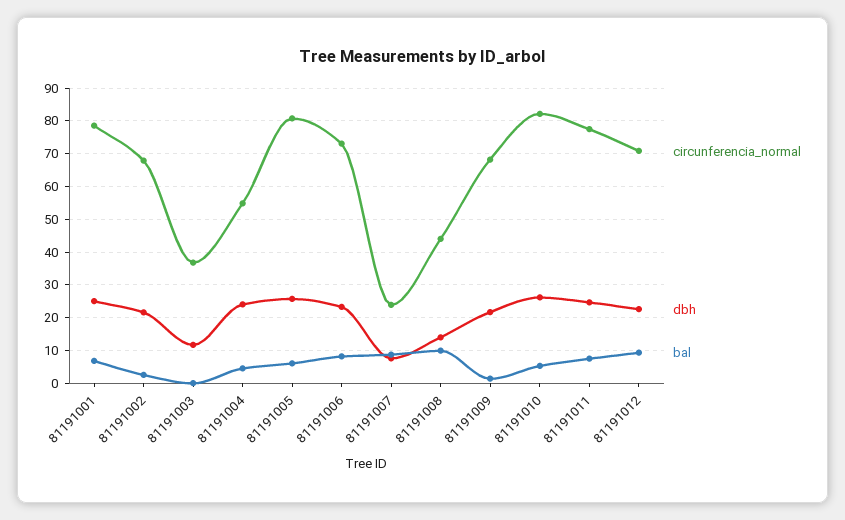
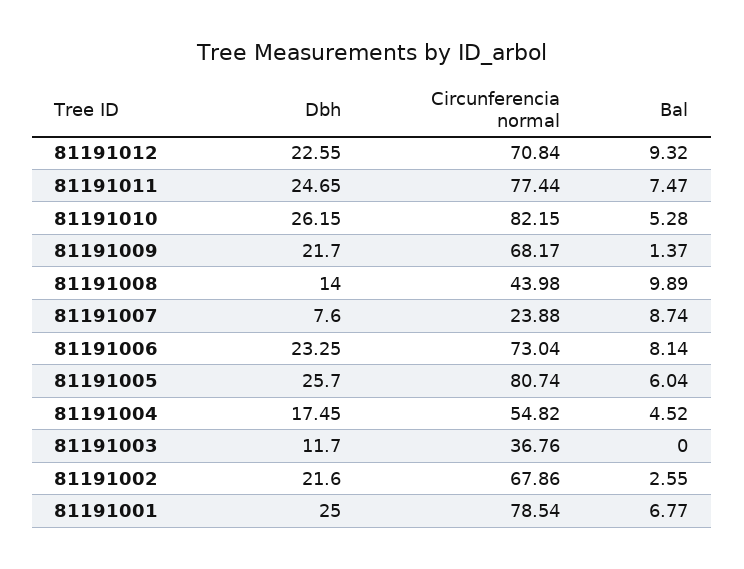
dbh, 81191004: 24 -> 17.45

